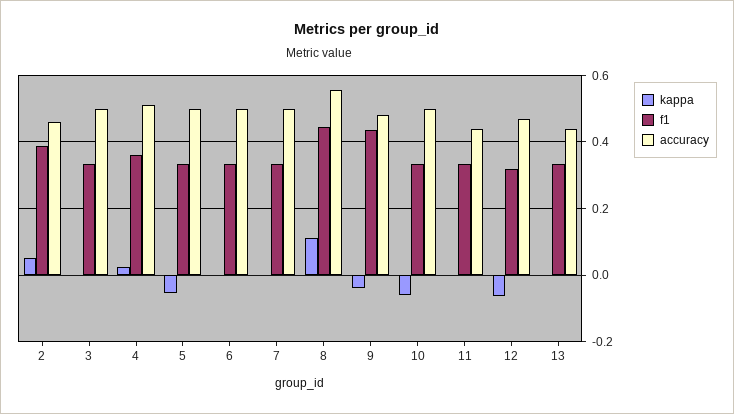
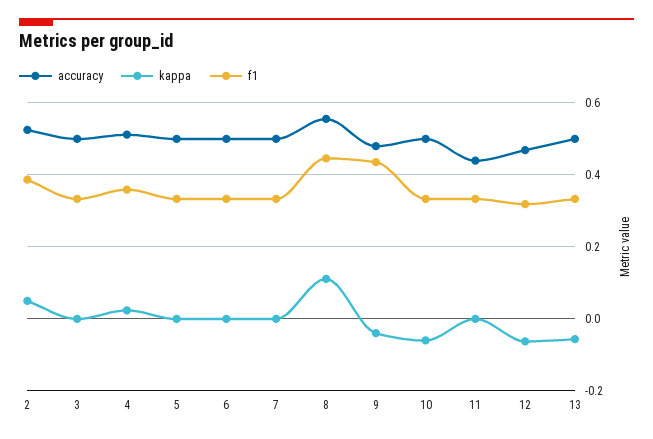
accuracy, 2: 0.46 -> 0.52
kappa, 5: -0.06 -> 0
kappa, 13: 0 -> -0.06
accuracy, 13: 0.44 -> 0.5

